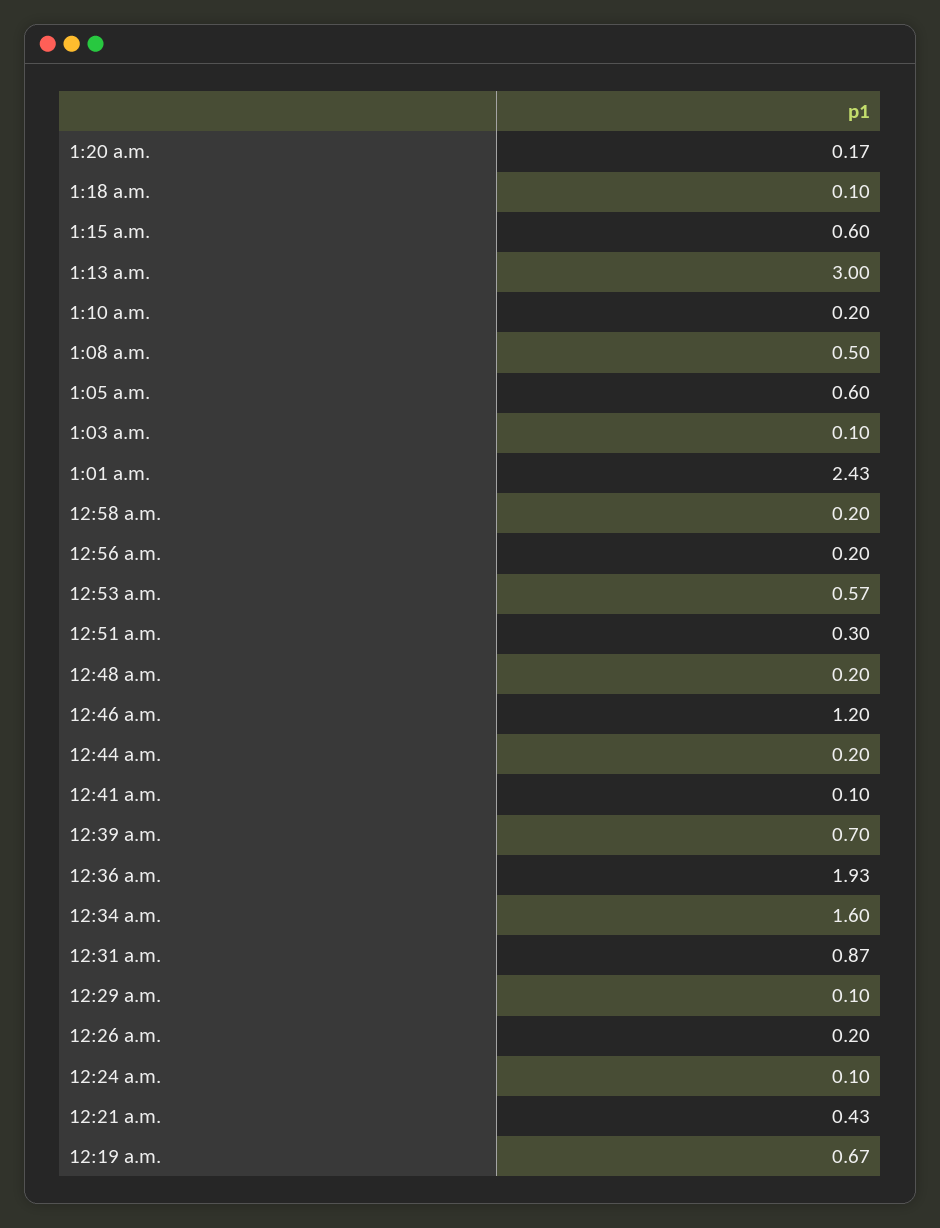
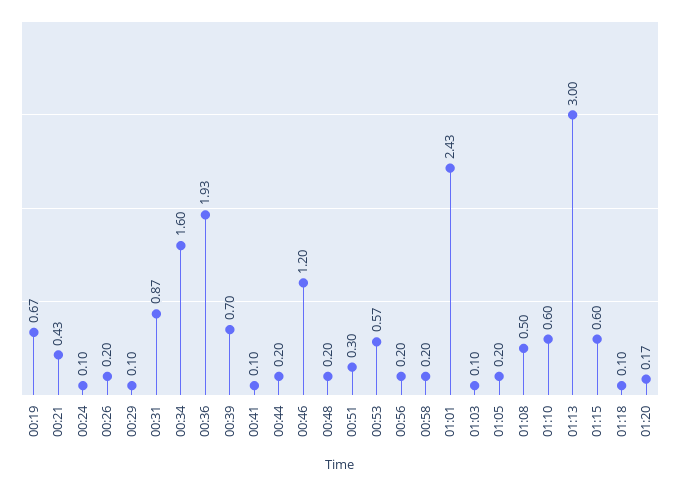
1:10 a.m.: 0.2 -> 0.6
1:05 a.m.: 0.6 -> 0.2

